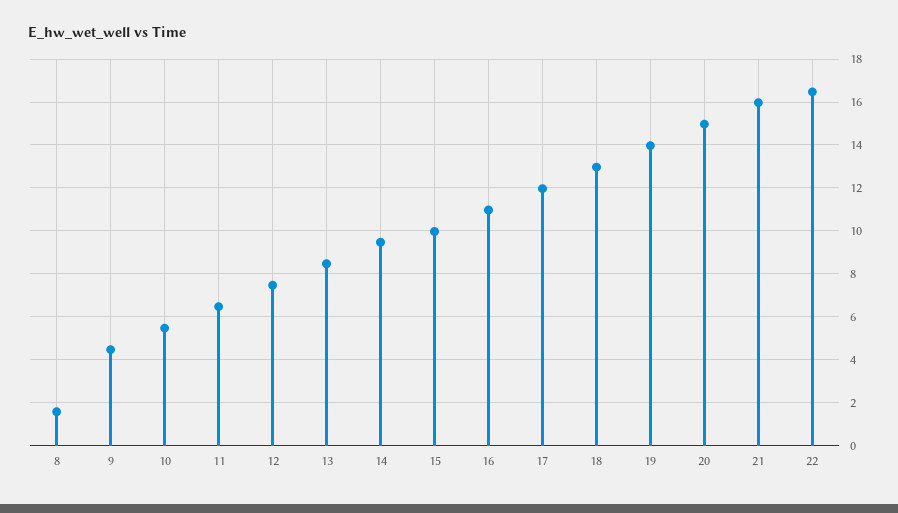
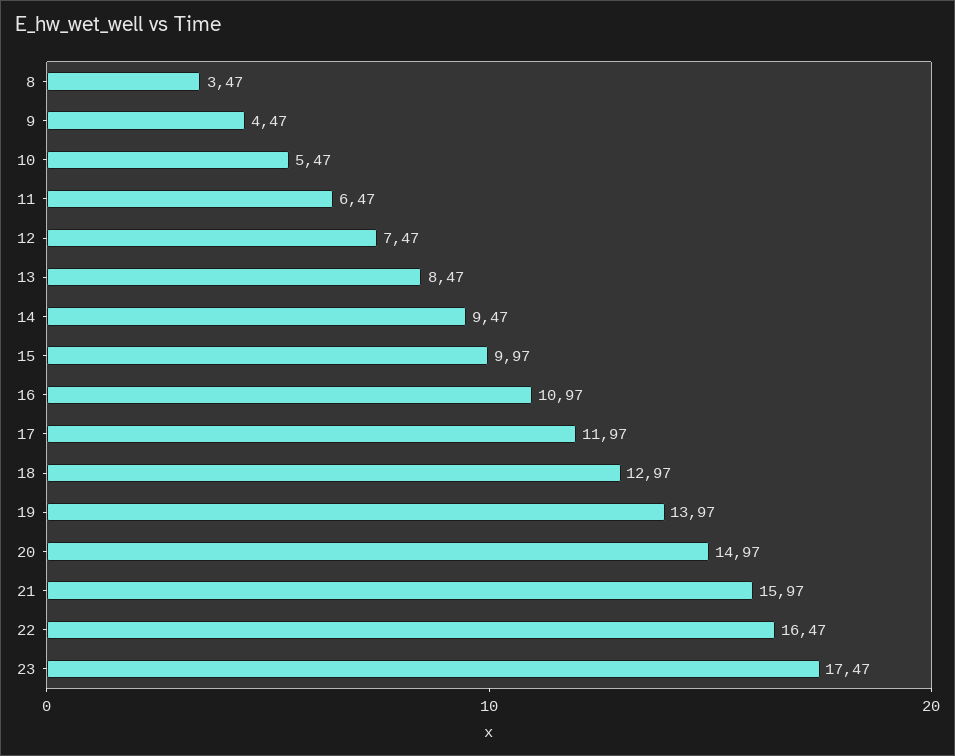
8: 1.5 -> 3.47
23: none -> 17.47

